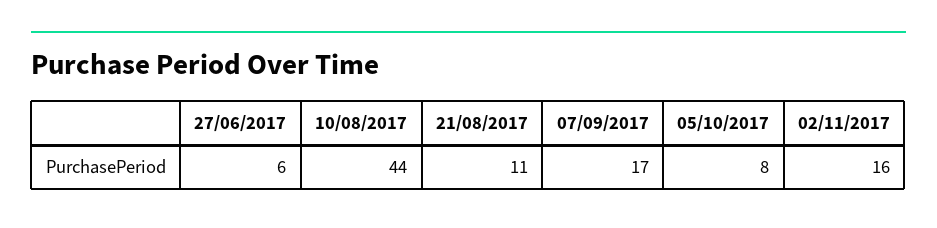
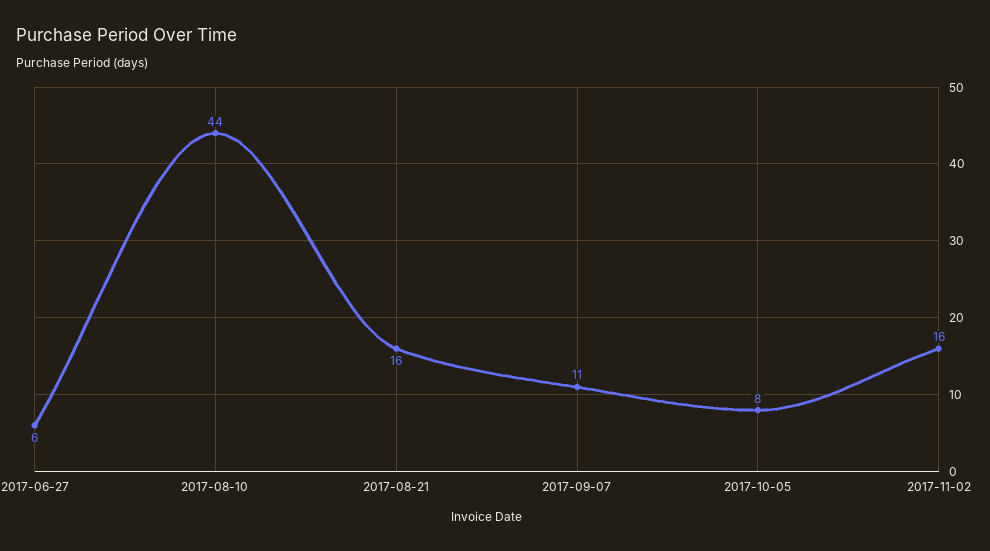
21/08/2017: 11 -> 16
07/09/2017: 17 -> 11

